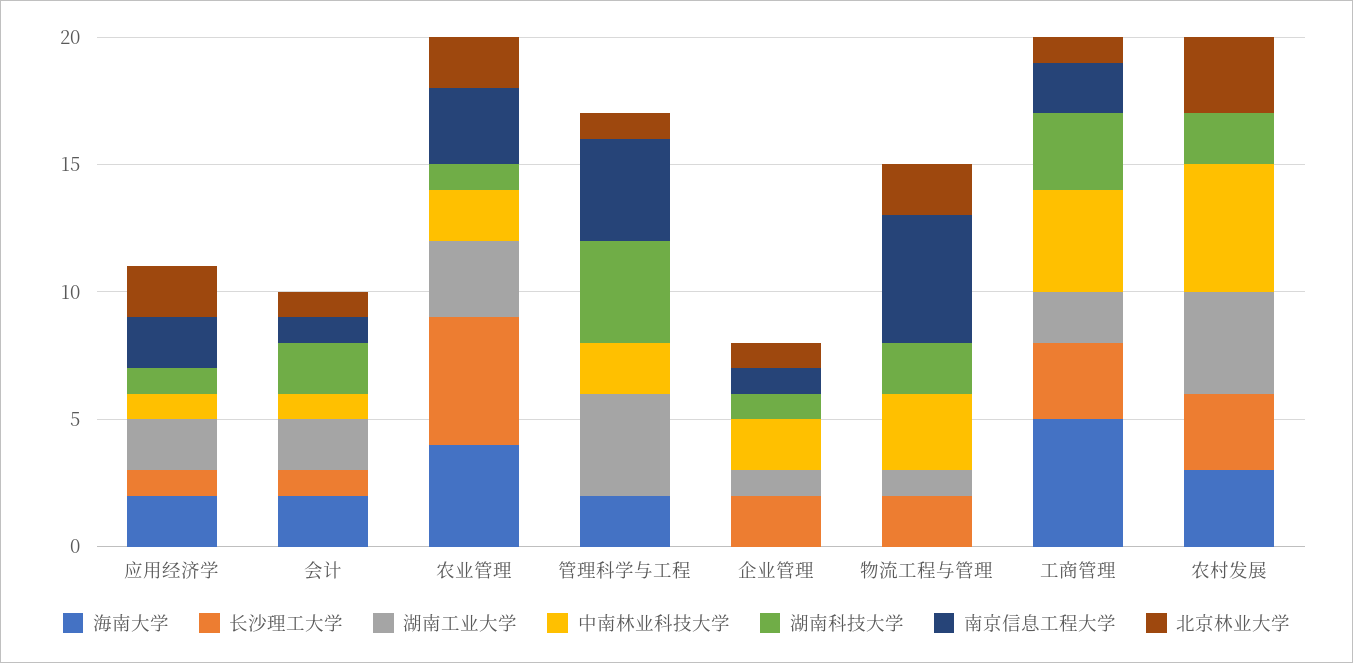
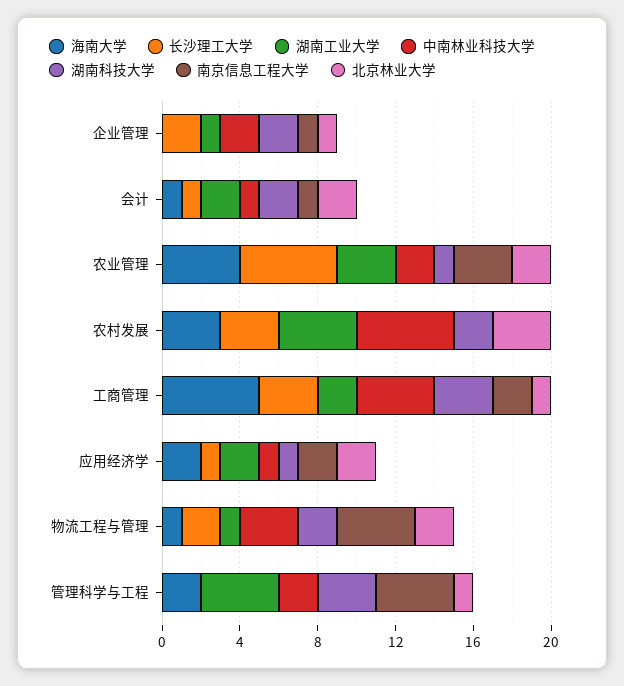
海南大学, 会计: 2 -> 1
北京林业大学, 会计: 1 -> 2
湖南科技大学, 管理科学与工程: 4 -> 3
湖南科技大学, 企业管理: 1 -> 2
海南大学, 物流工程与管理: 0 -> 1
南京信息工程大学, 物流工程与管理: 5 -> 4

